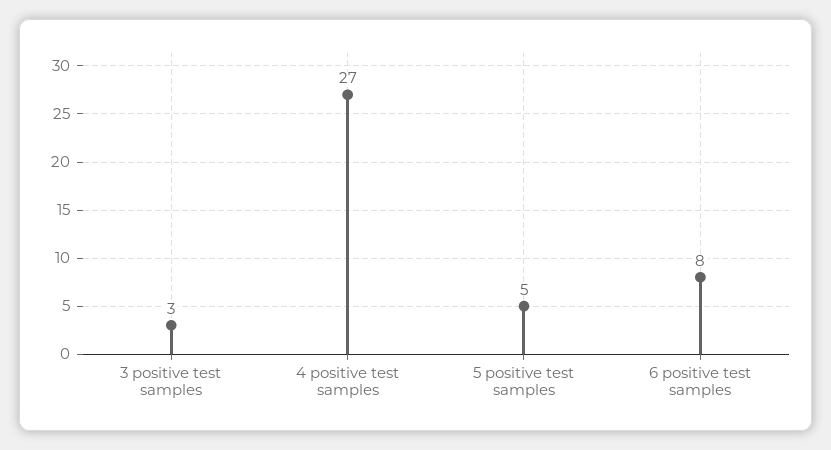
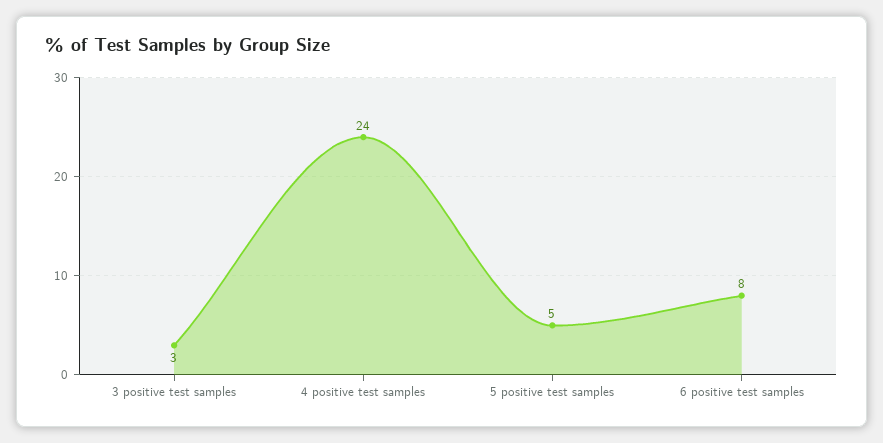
4 positive test samples: 27 -> 24

